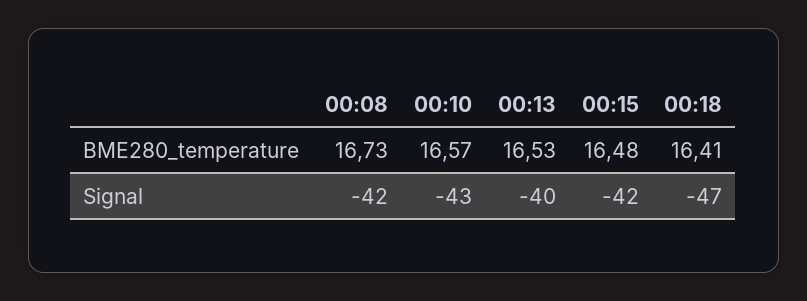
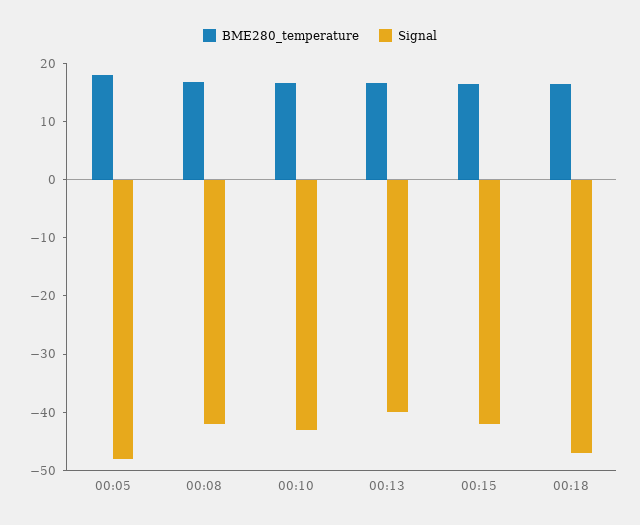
BME280_temperature, 00:05: none -> 18
Signal, 00:05: none -> -48

